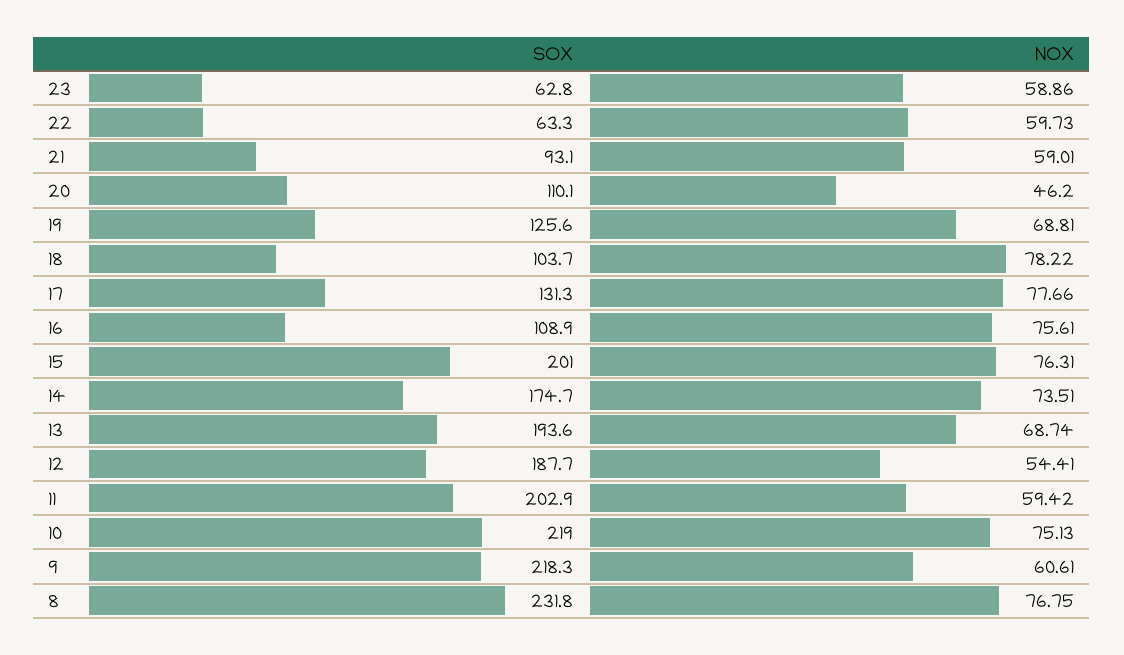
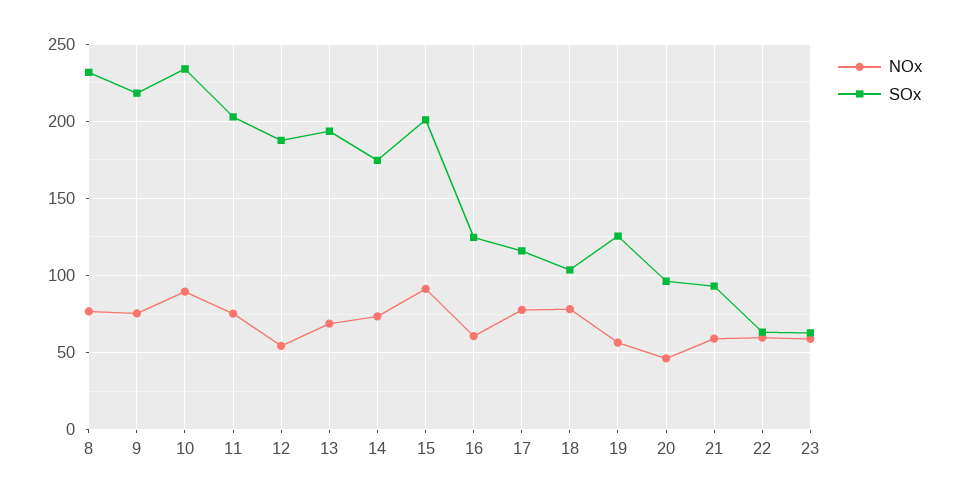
SOX, 20: 110.1 -> 95
NOX, 19: 68.81 -> 55
SOX, 17: 131.3 -> 115
SOX, 16: 108.9 -> 125
NOX, 16: 75.61 -> 60
NOX, 15: 76.31 -> 90
NOX, 11: 59.42 -> 75
SOX, 10: 219 -> 235
NOX, 10: 75.13 -> 90
NOX, 9: 60.61 -> 75

